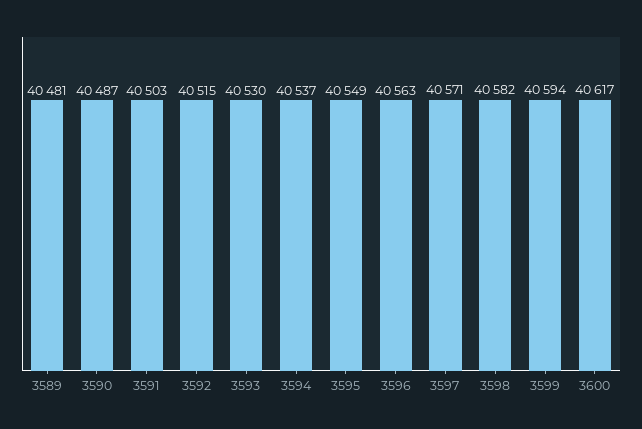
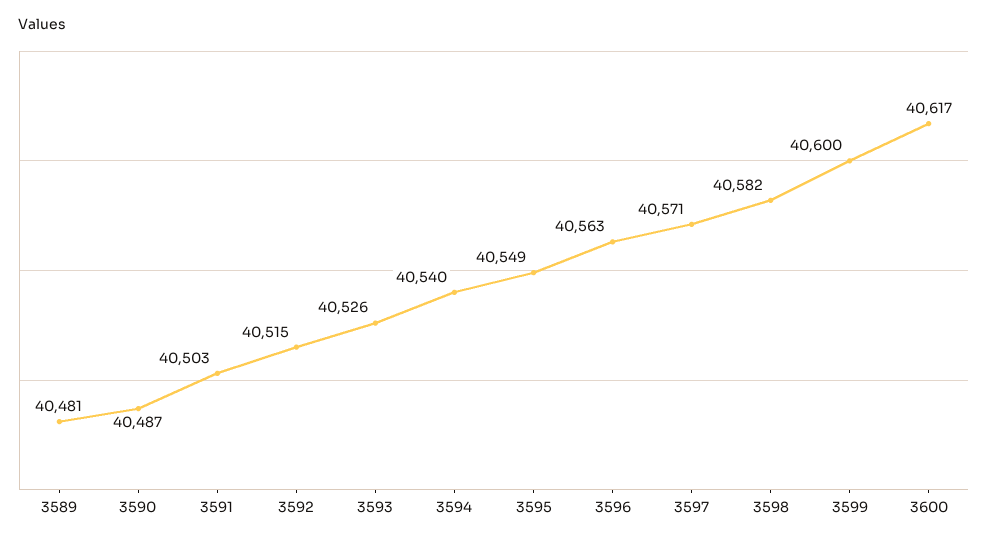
3593: 40530 -> 40526
3594: 40537 -> 40540
3599: 40594 -> 40600

